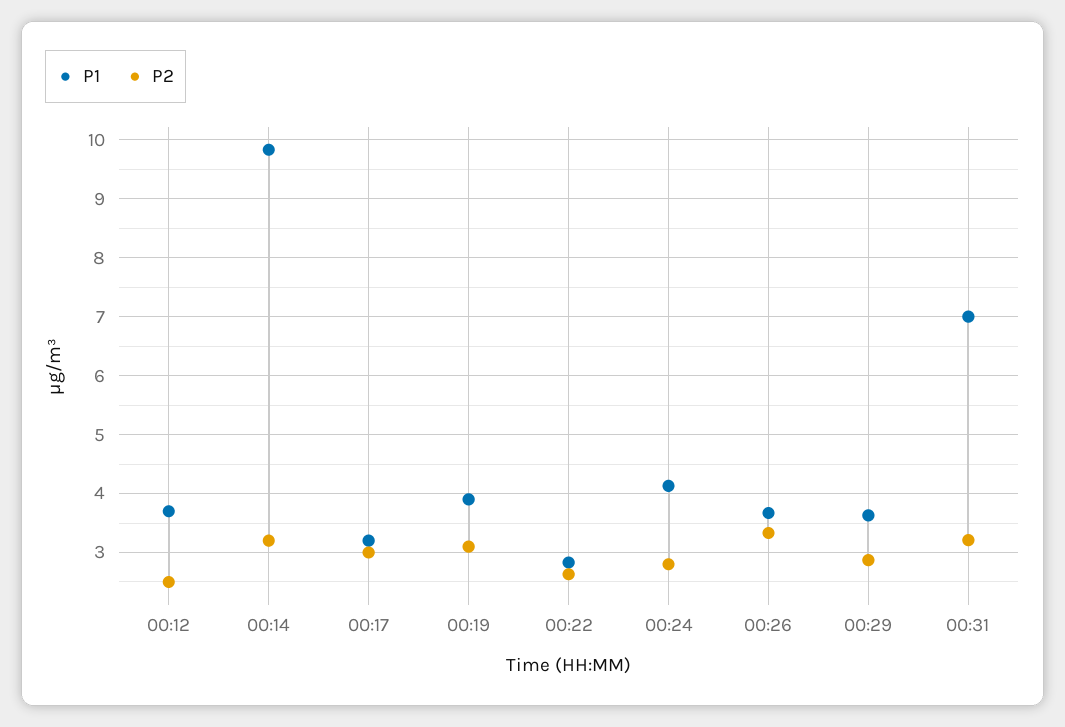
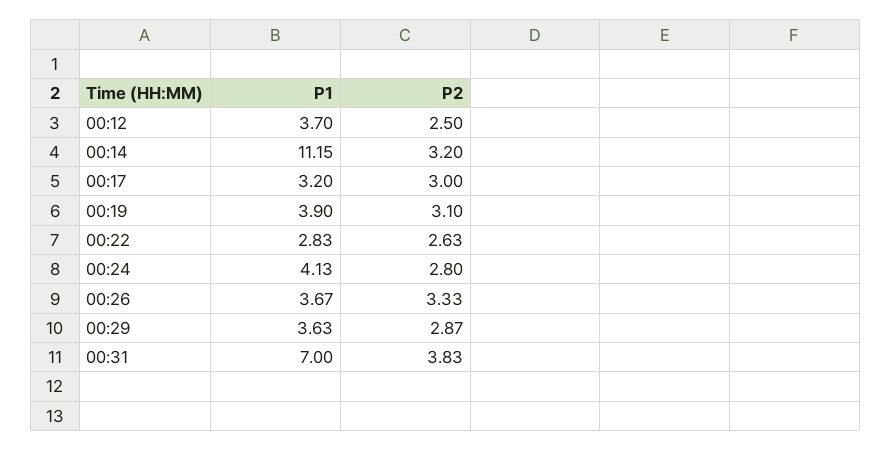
P1, 00:14: 9.8 -> 11.15
P2, 00:31: 3.2 -> 3.83

